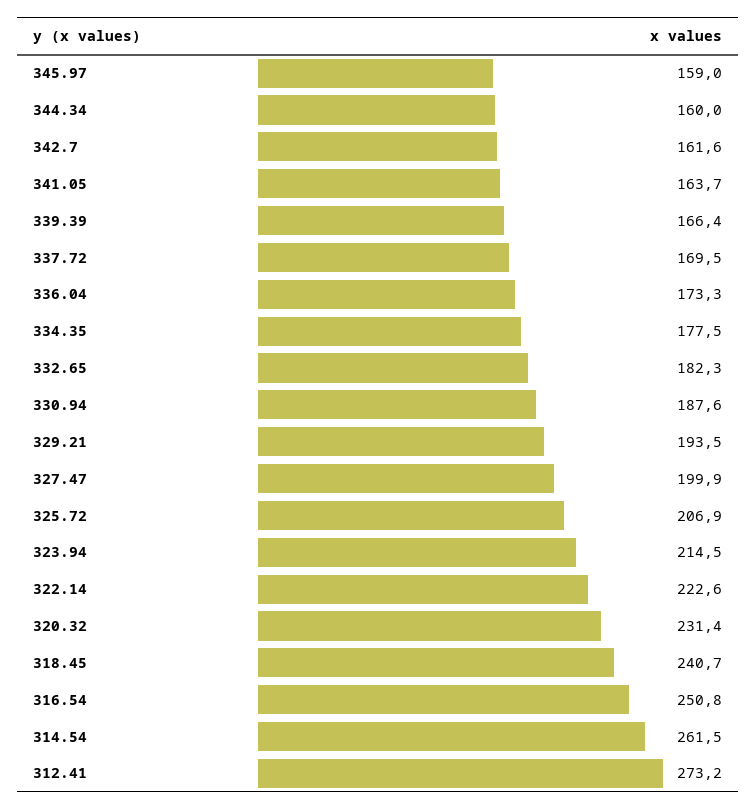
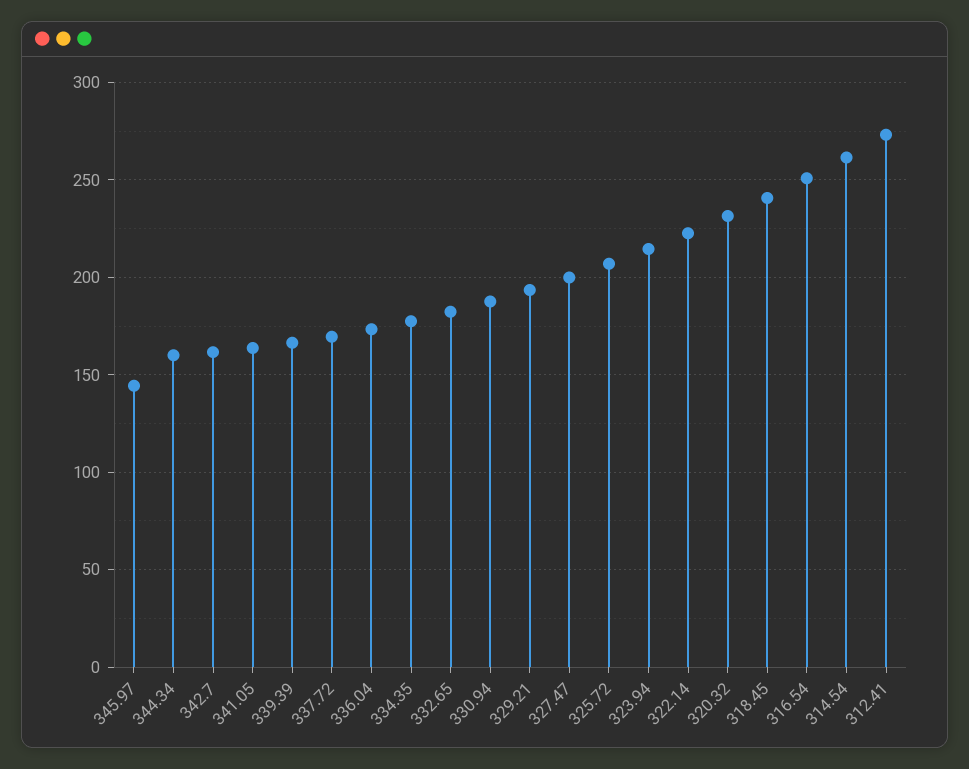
345.97: 159 -> 145

